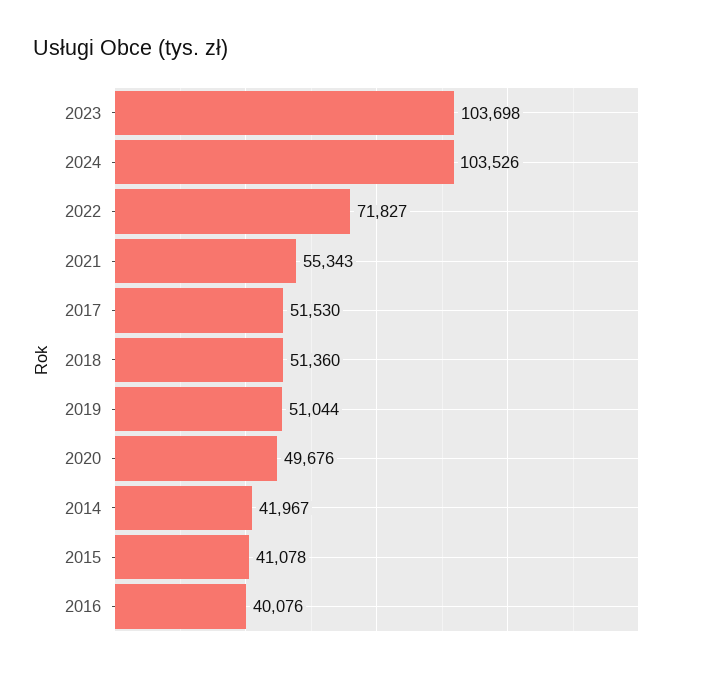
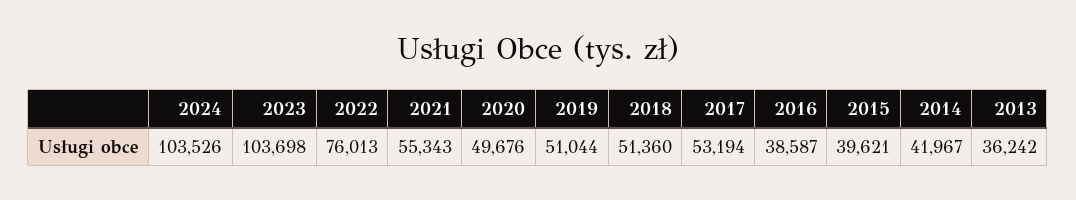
2022: 71827 -> 76013
2017: 51530 -> 53194
2015: 41078 -> 39621
2016: 40076 -> 38587
2013: none -> 36242

